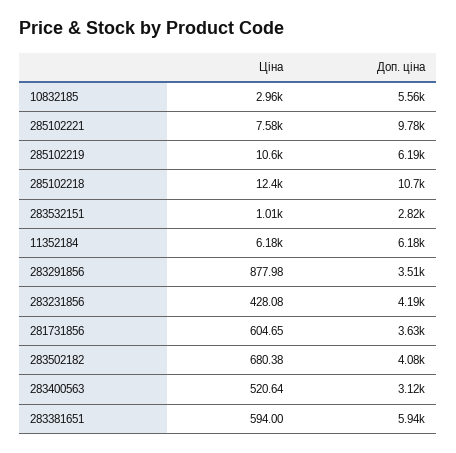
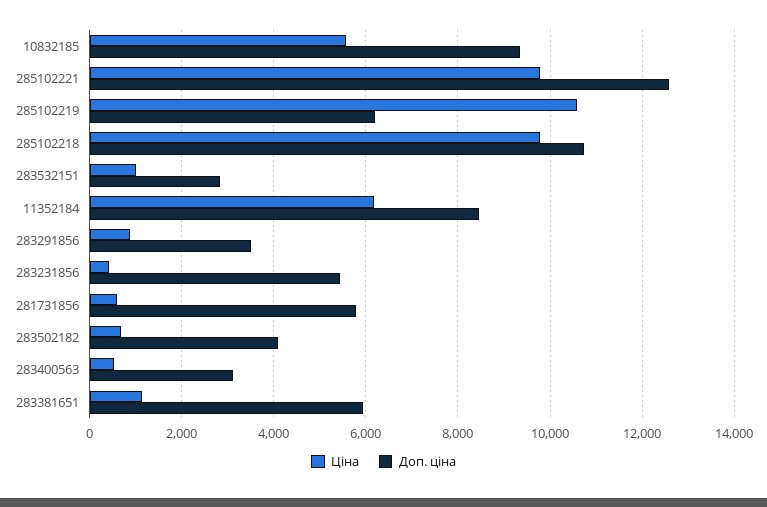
Ціна, 10832185: 2960 -> 5600
Доп. ціна, 10832185: 5560 -> 9400
Ціна, 285102221: 7580 -> 9800
Доп. ціна, 285102221: 9780 -> 12600
Ціна, 285102218: 12400 -> 9800
Доп. ціна, 11352184: 6180 -> 8400
Доп. ціна, 283231856: 4190 -> 5400
Доп. ціна, 281731856: 3630 -> 5800
Ціна, 283381651: 594 -> 1200

